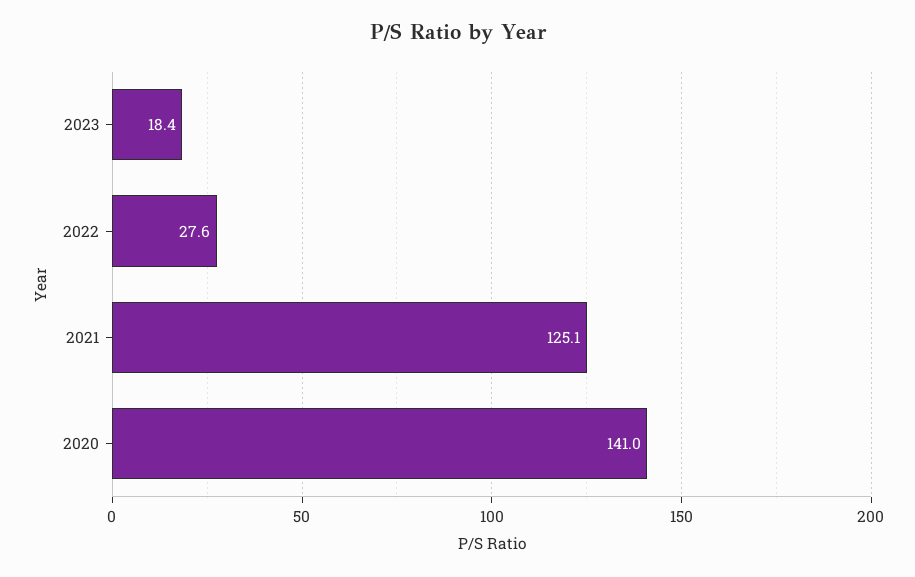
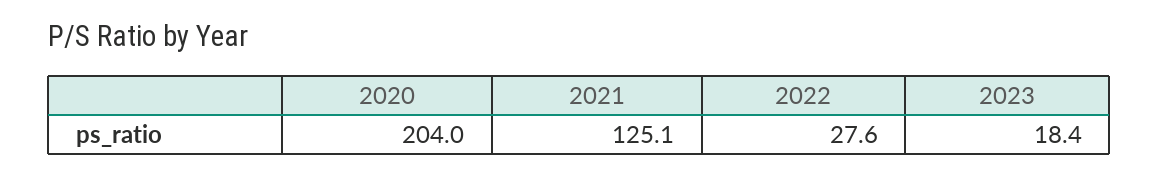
2020: 141 -> 204

